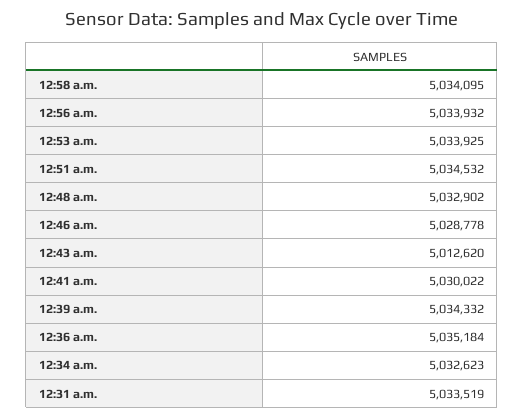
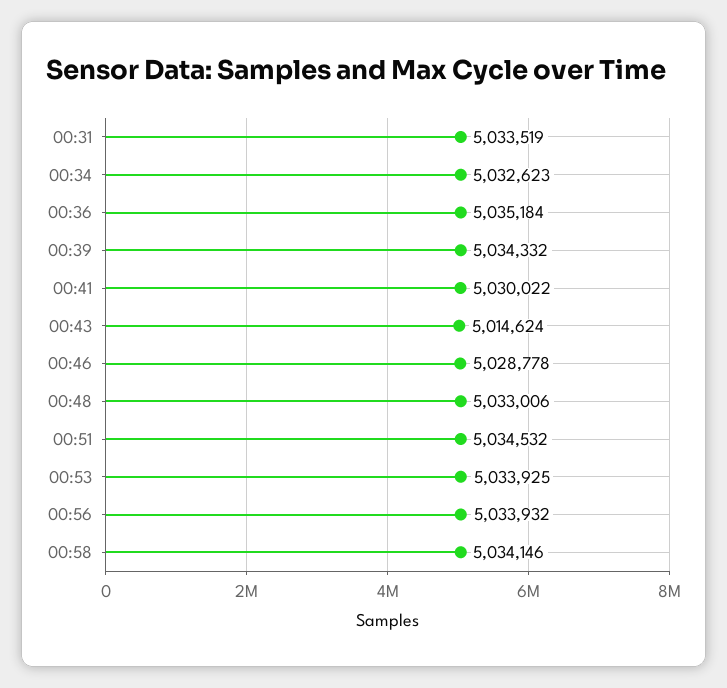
12:58 a.m.: 5034095 -> 5034146
12:48 a.m.: 5032902 -> 5033006
12:43 a.m.: 5012620 -> 5014624

